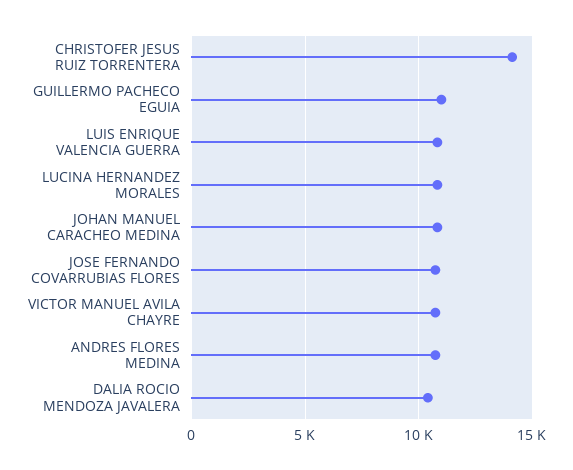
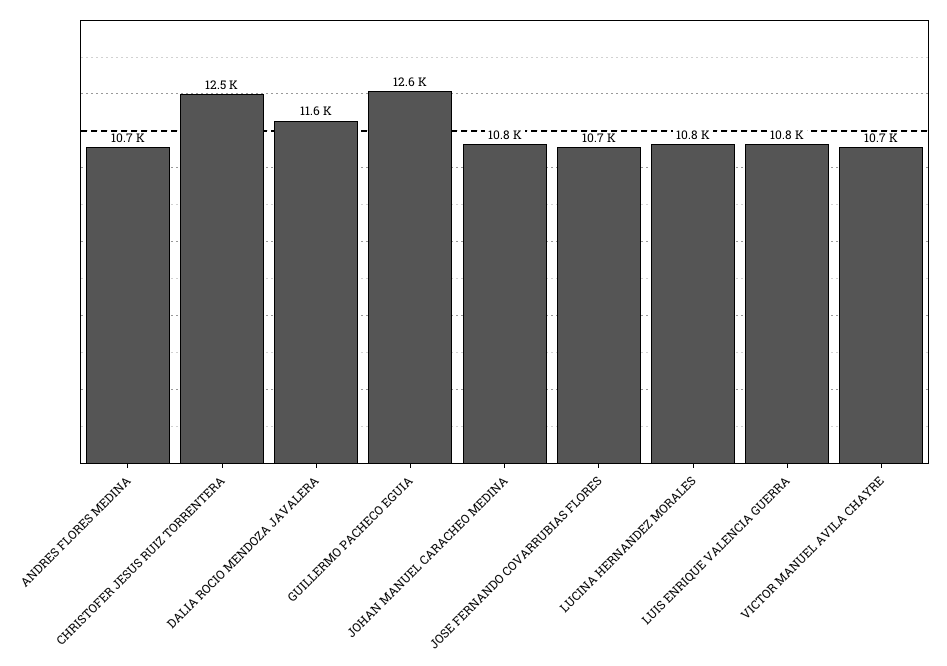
CHRISTOFER JESUS RUIZ TORRENTERA: 14000 -> 12500
GUILLERMO PACHECO EGUIA: 11000 -> 12600
DALIA ROCIO MENDOZA JAVALERA: 10500 -> 11600

